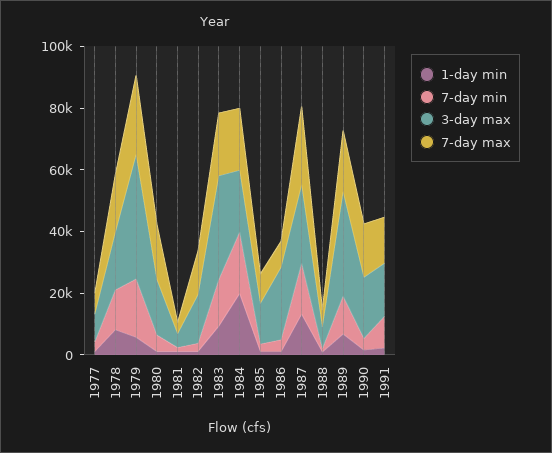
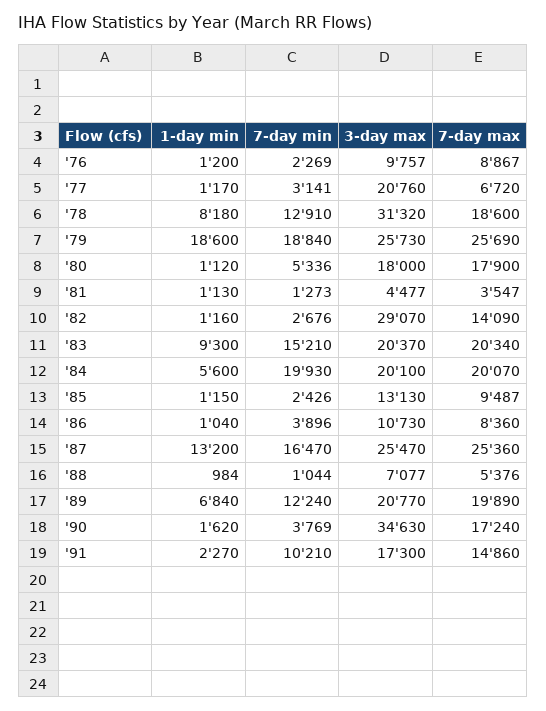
3-day max, 1977: 10000 -> 20760
3-day max, 1978: 20000 -> 31320
1-day min, 1979: 5000 -> 18600
3-day max, 1979: 40000 -> 25730
3-day max, 1982: 15000 -> 29070
3-day max, 1983: 35000 -> 20370
1-day min, 1984: 20000 -> 5600
3-day max, 1986: 25000 -> 10730
3-day max, 1989: 35000 -> 20770
3-day max, 1990: 20000 -> 34630
1-day min, '76: none -> 1200
7-day min, '76: none -> 2269
3-day max, '76: none -> 9757
7-day max, '76: none -> 8867

